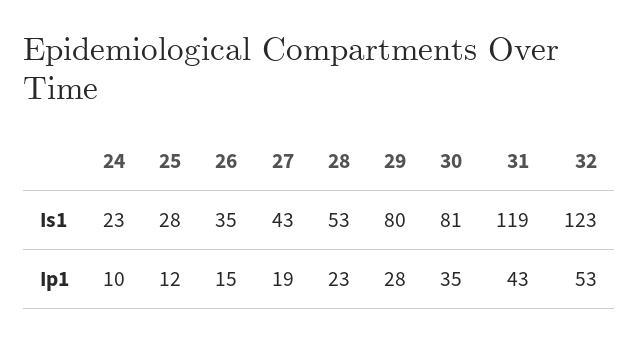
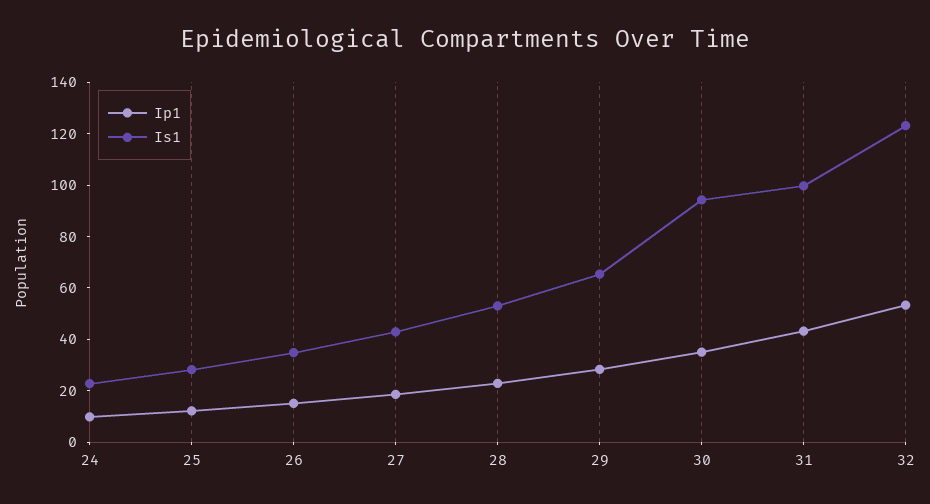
Is1, 29: 80 -> 65
Is1, 30: 81 -> 95
Is1, 31: 119 -> 100

